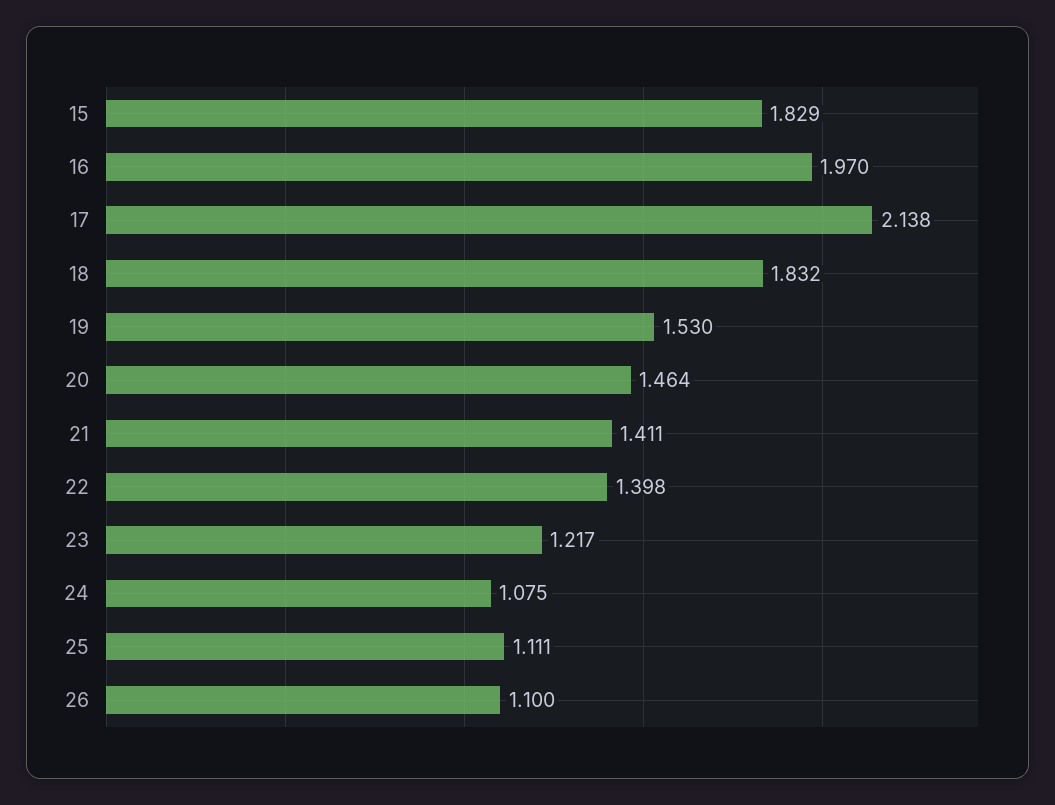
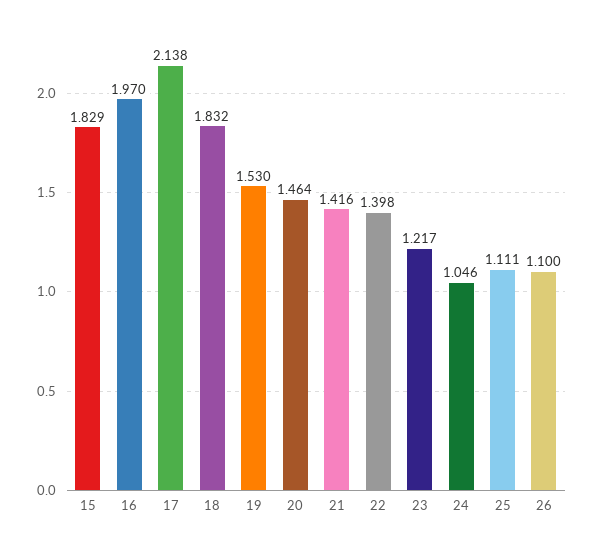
21: 1.411 -> 1.416
24: 1.075 -> 1.046

